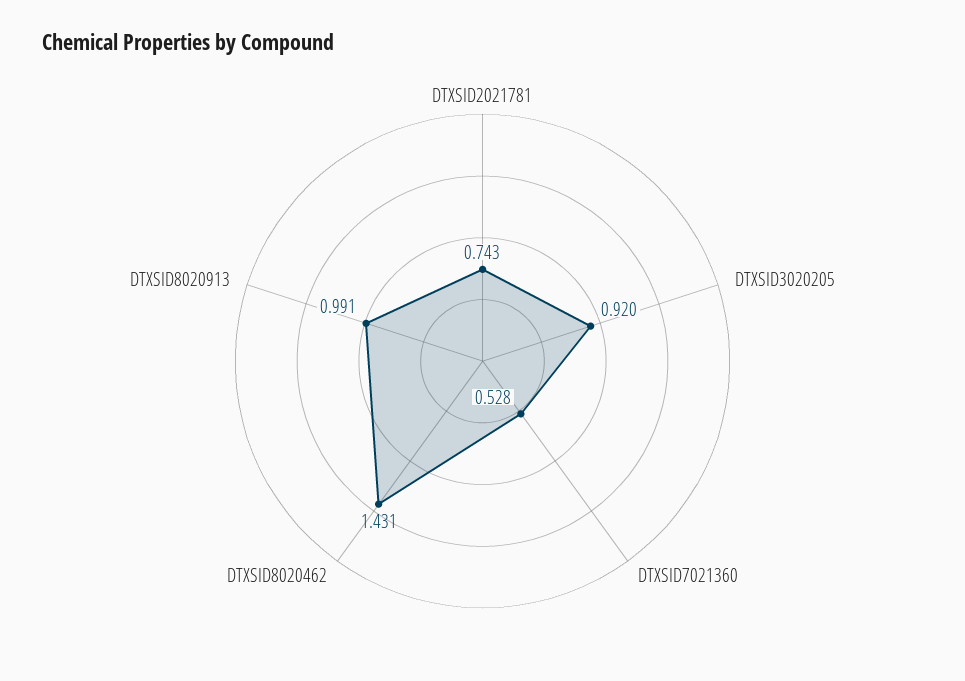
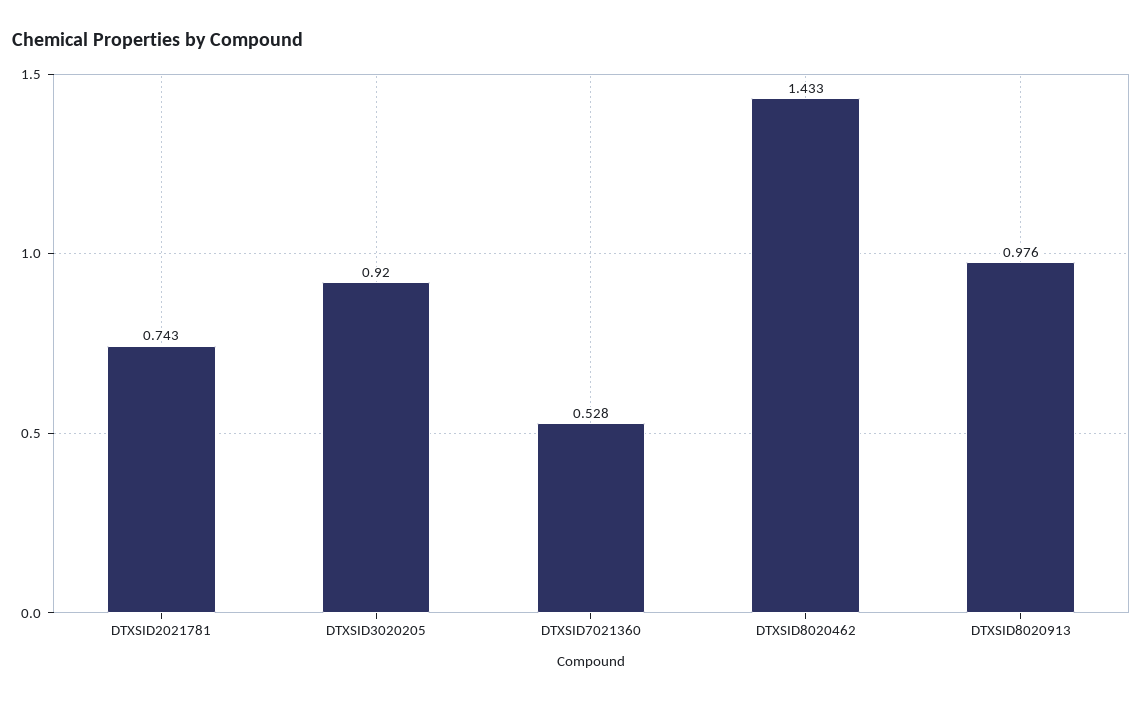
DTXSID8020462: 1.431 -> 1.433
DTXSID8020913: 0.991 -> 0.976

